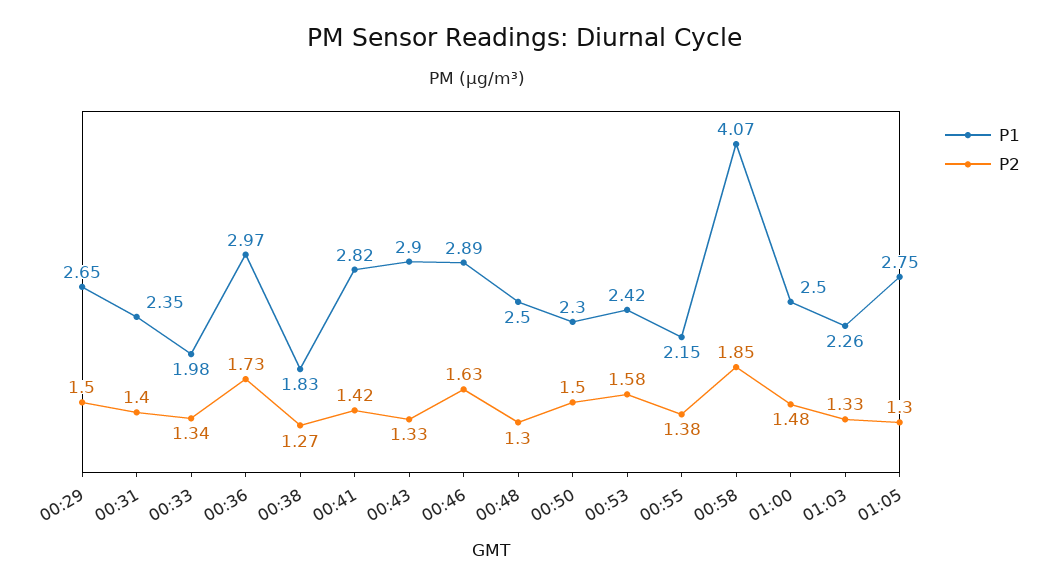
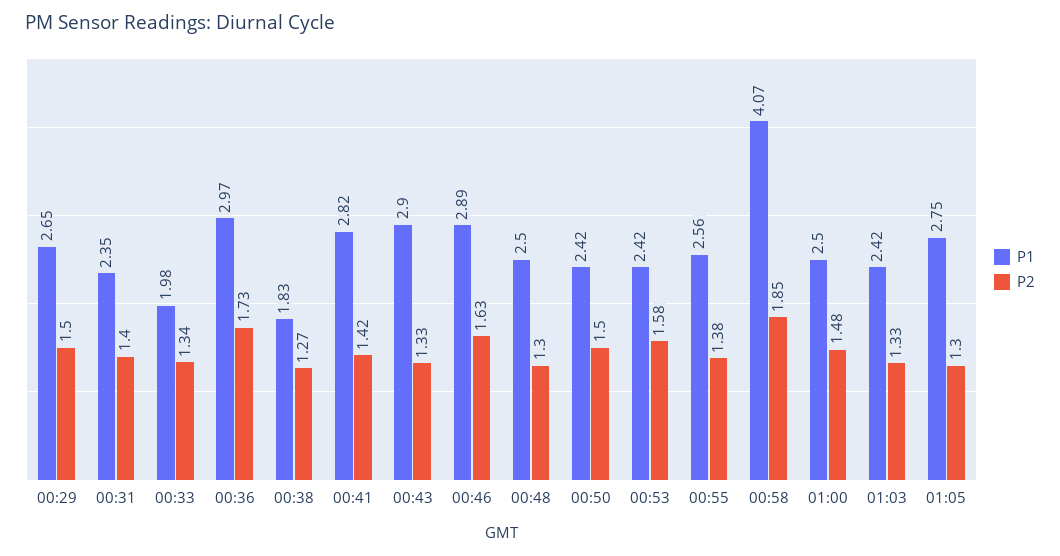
P1, 00:50: 2.3 -> 2.42
P1, 00:55: 2.15 -> 2.56
P1, 01:03: 2.26 -> 2.42

